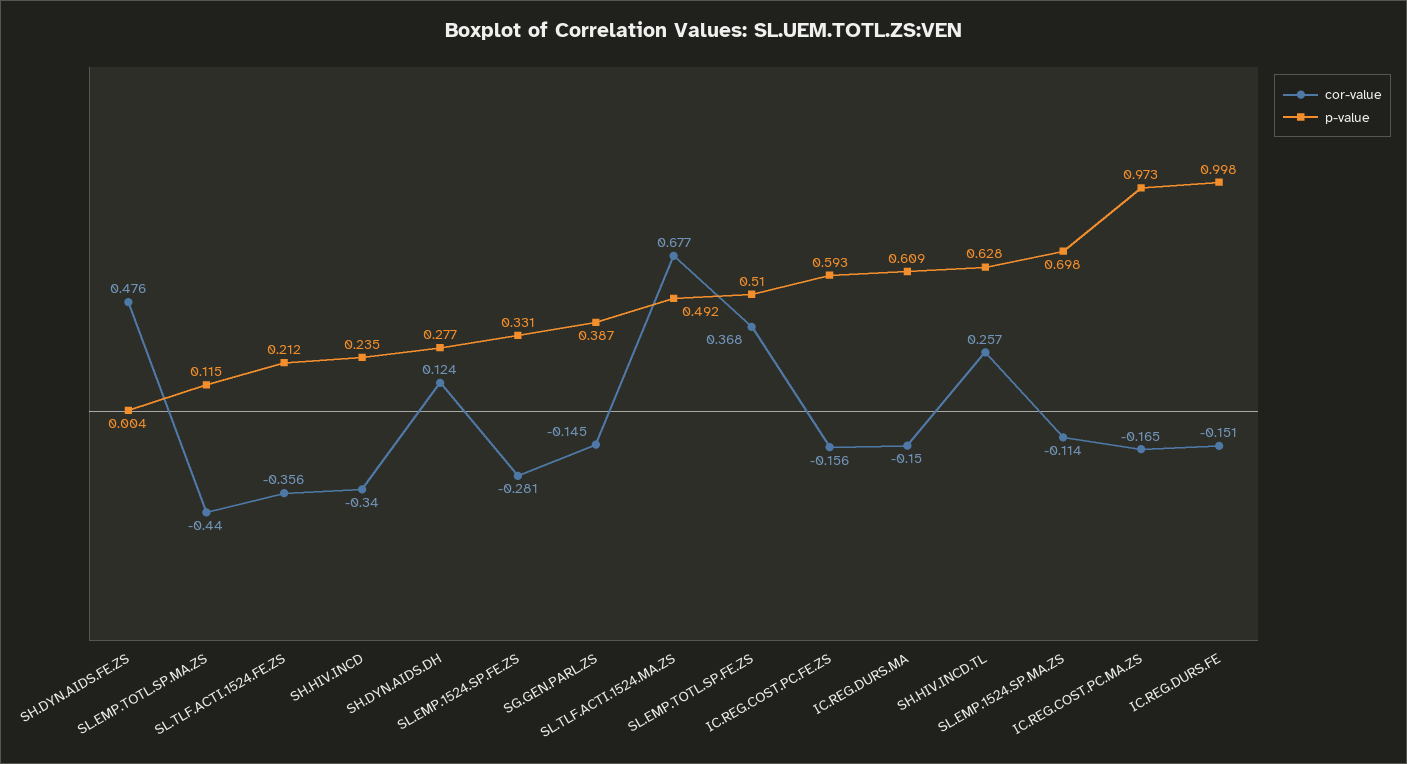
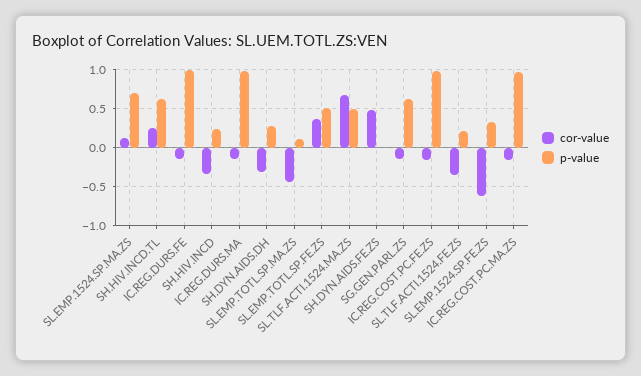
cor-value, SH.DYN.AIDS.DH: 0.124 -> -0.3
cor-value, SL.EMP.1524.SP.FE.ZS: -0.281 -> -0.6
p-value, SG.GEN.PARL.ZS: 0.387 -> 0.6
p-value, IC.REG.COST.PC.FE.ZS: 0.593 -> 1
p-value, IC.REG.DURS.MA: 0.609 -> 1
cor-value, SL.EMP.1524.SP.MA.ZS: -0.114 -> 0.1

